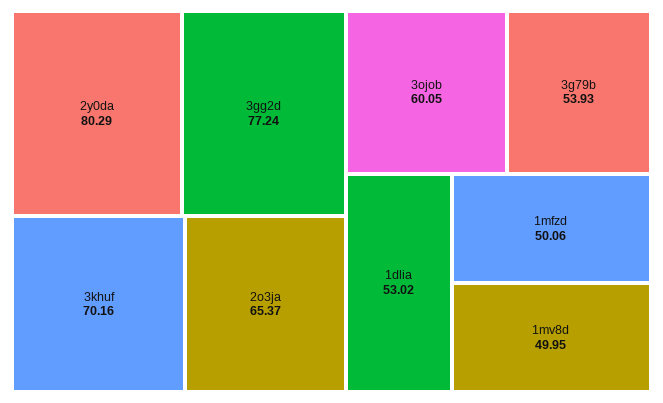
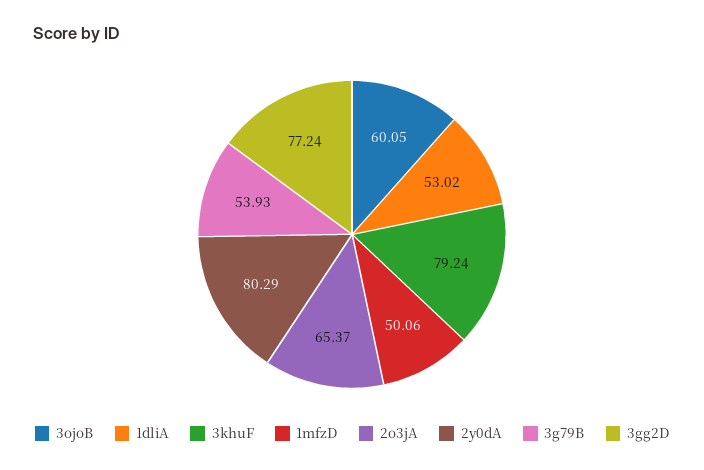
3khuf: 70.16 -> 79.24
1mv8d: 49.95 -> none

